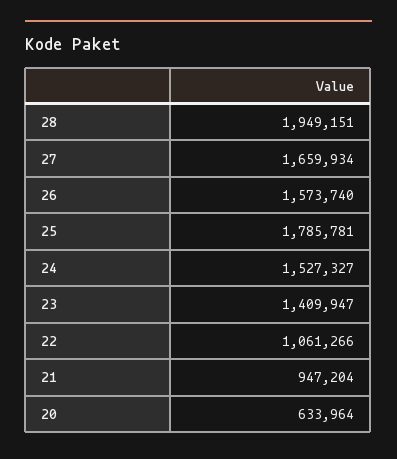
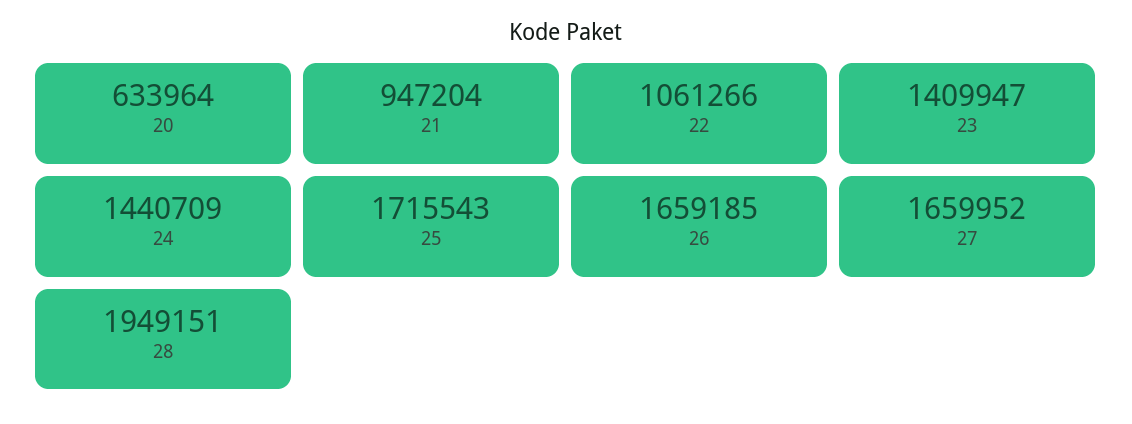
27: 1659934 -> 1659952
26: 1573740 -> 1659185
25: 1785781 -> 1715543
24: 1527327 -> 1440709

